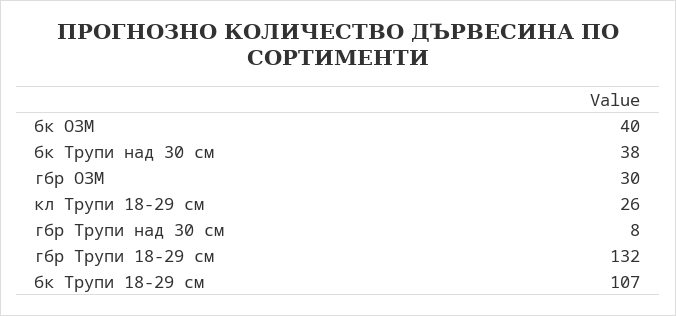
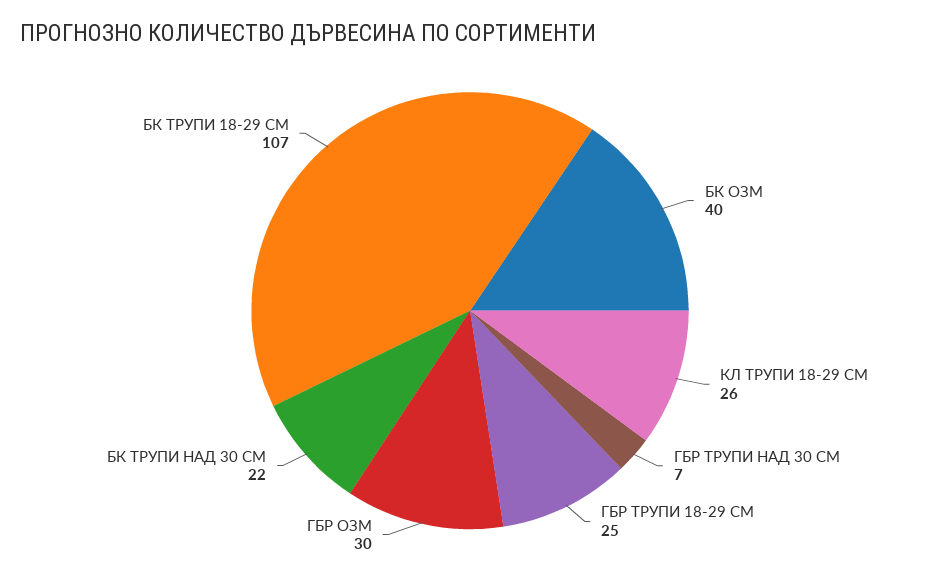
бк Трупи над 30 см: 38 -> 22
гбр Трупи над 30 см: 8 -> 7
гбр Трупи 18-29 см: 132 -> 25

